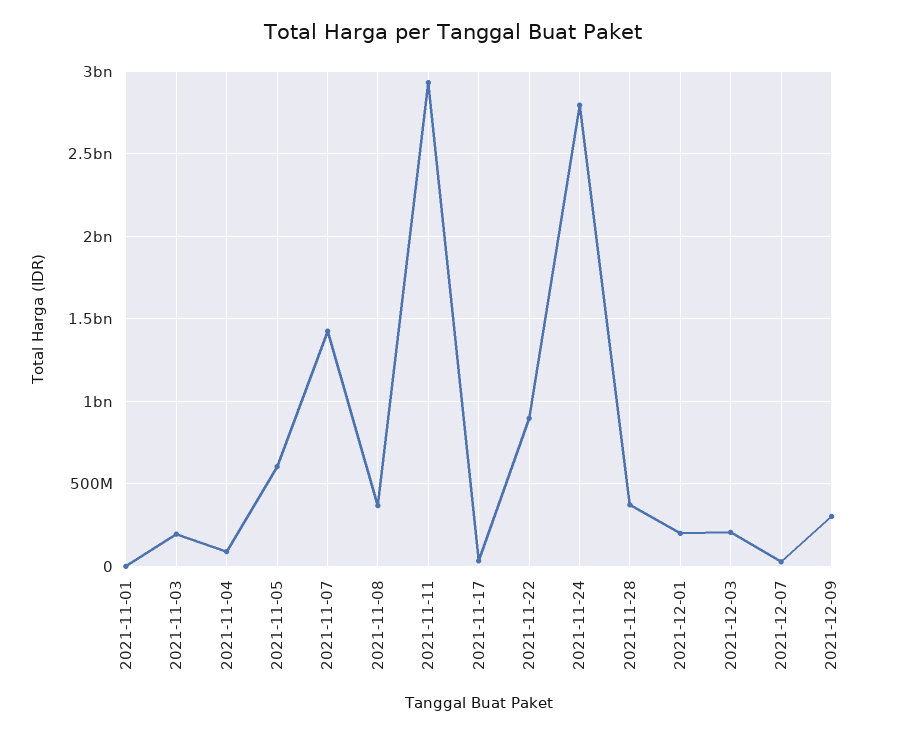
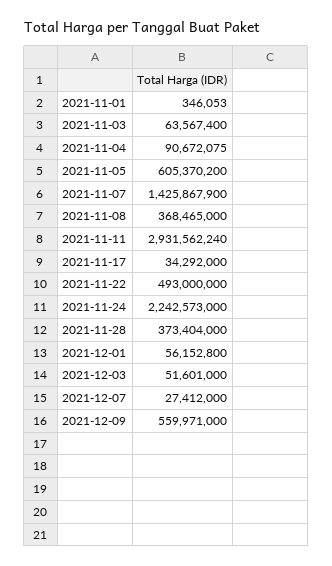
2021-11-03: 200000000 -> 63567400
2021-11-22: 900000000 -> 493000000
2021-11-24: 2800000000 -> 2242573000
2021-12-01: 200000000 -> 56152800
2021-12-03: 200000000 -> 51601000
2021-12-09: 300000000 -> 559971000

